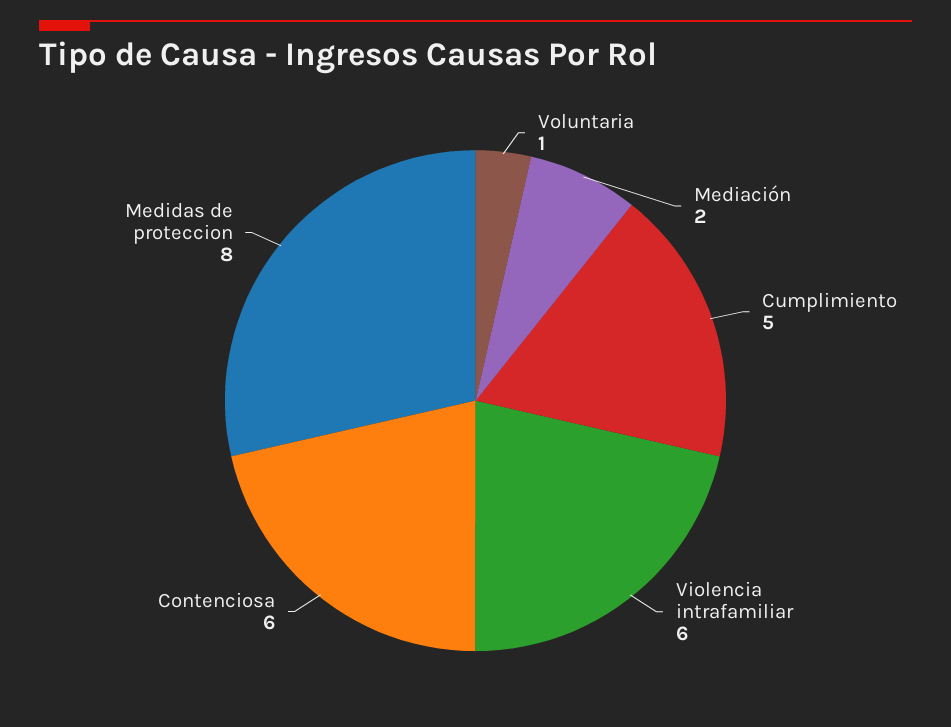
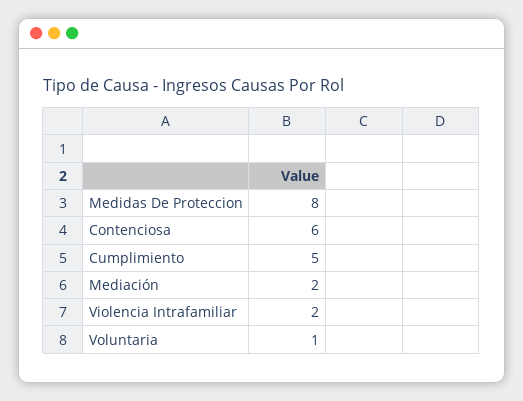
Violencia intrafamiliar: 6 -> 2

